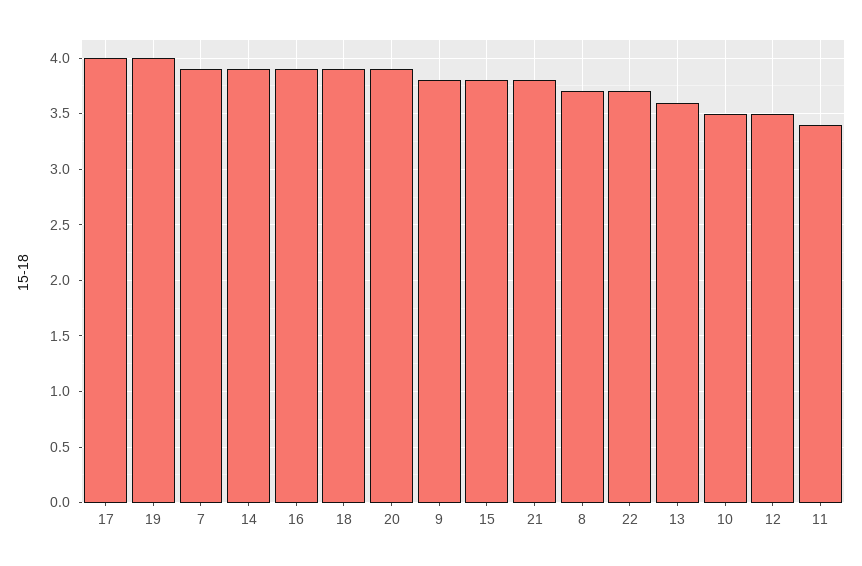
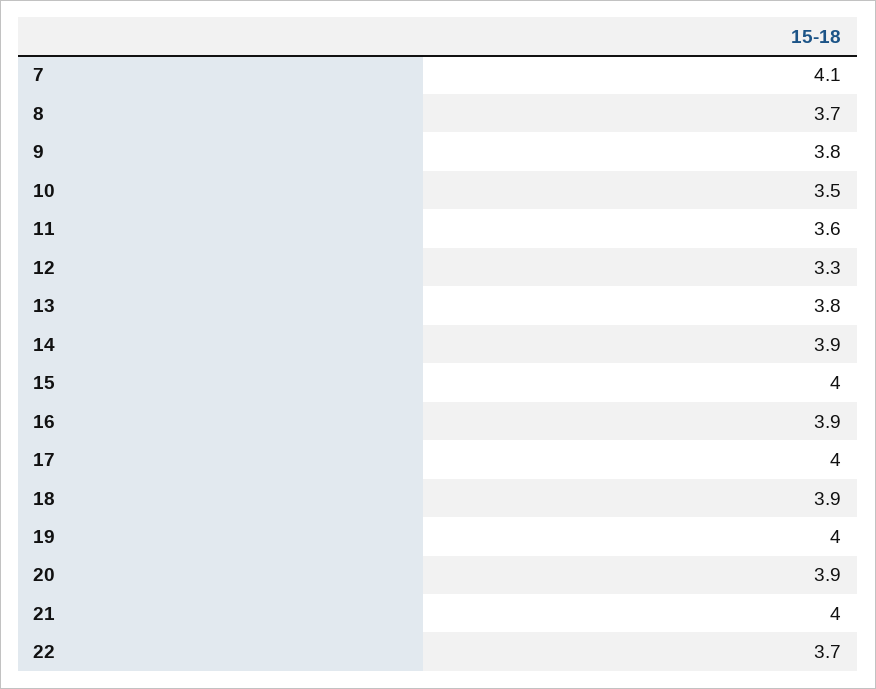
7: 3.9 -> 4.1
15: 3.8 -> 4
21: 3.8 -> 4
13: 3.6 -> 3.8
12: 3.5 -> 3.3
11: 3.4 -> 3.6

